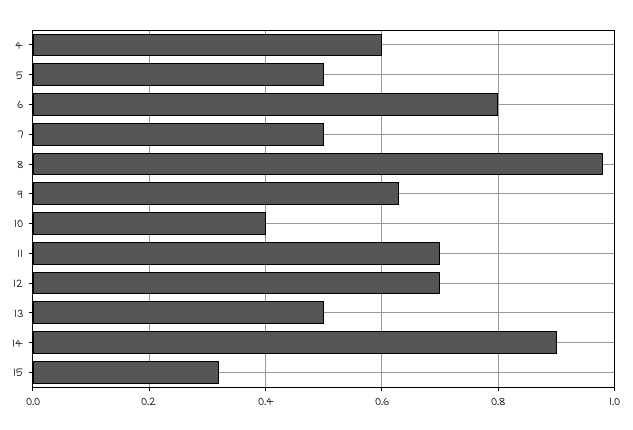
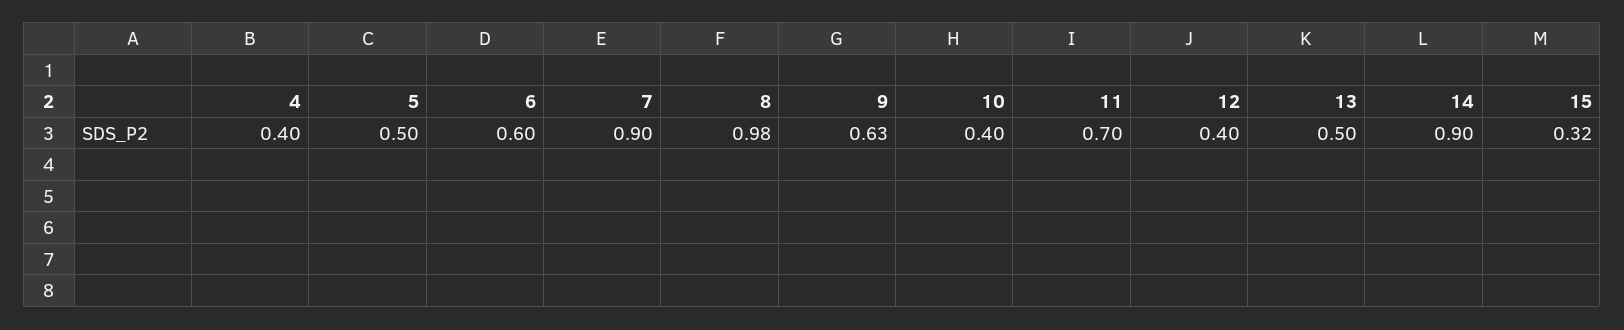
4: 0.6 -> 0.4
6: 0.8 -> 0.6
7: 0.5 -> 0.9
12: 0.7 -> 0.4

